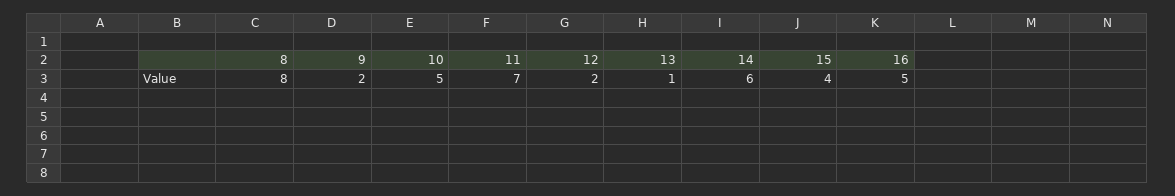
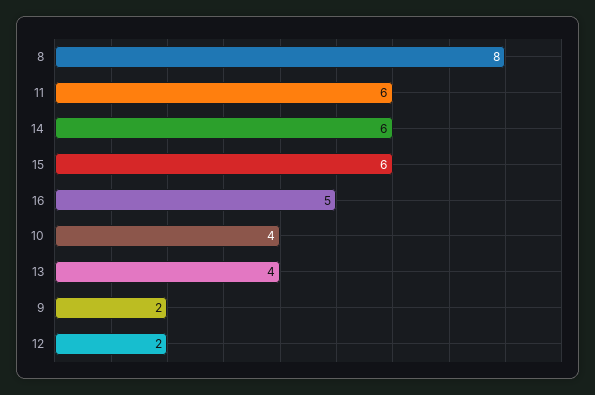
10: 5 -> 4
11: 7 -> 6
13: 1 -> 4
15: 4 -> 6

